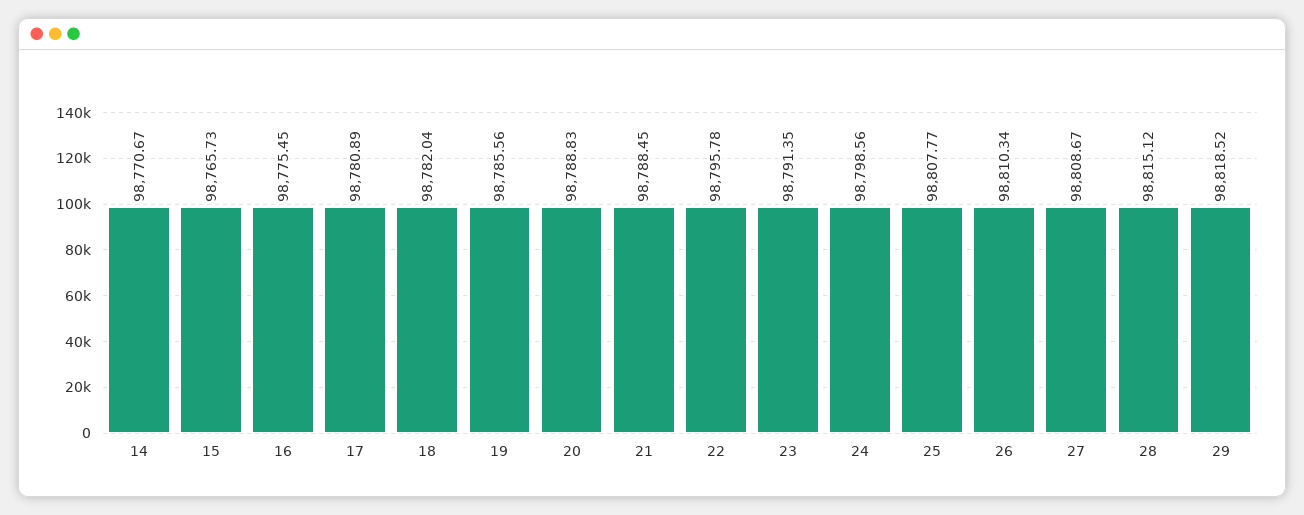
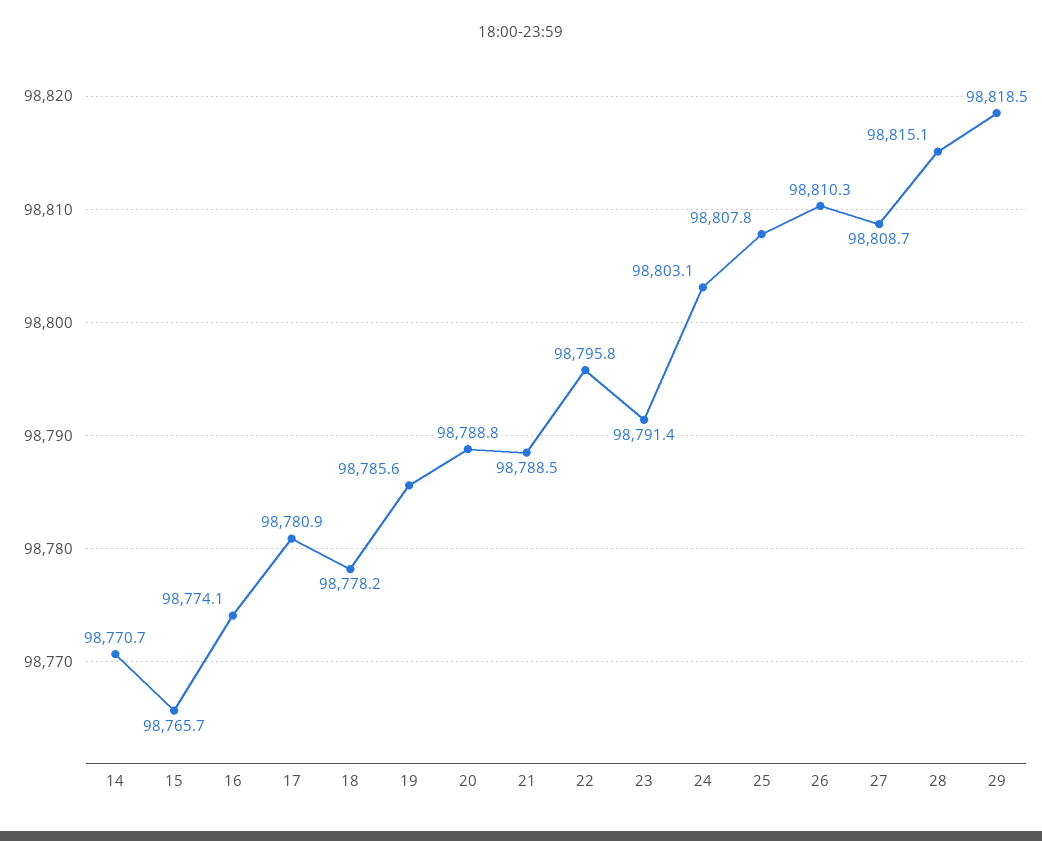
16: 98775.45 -> 98774.1
18: 98782.04 -> 98778.2
24: 98798.56 -> 98803.1

